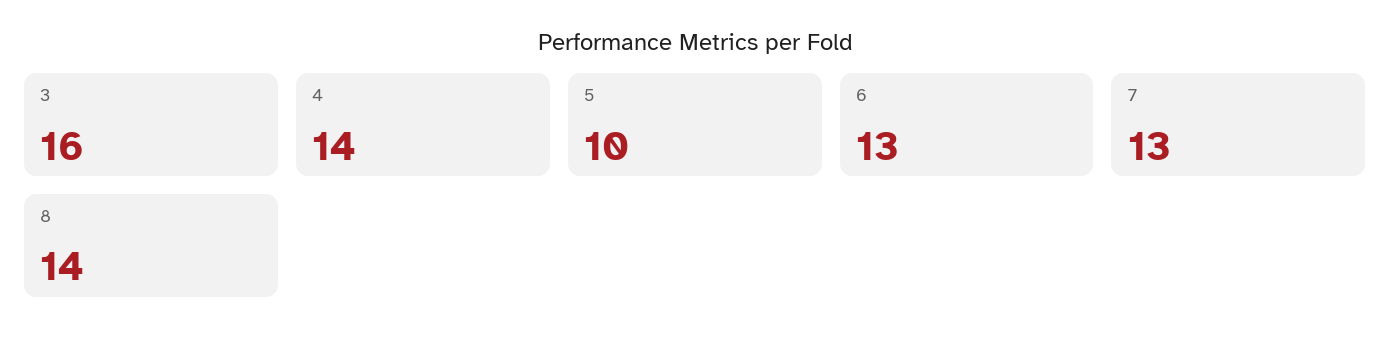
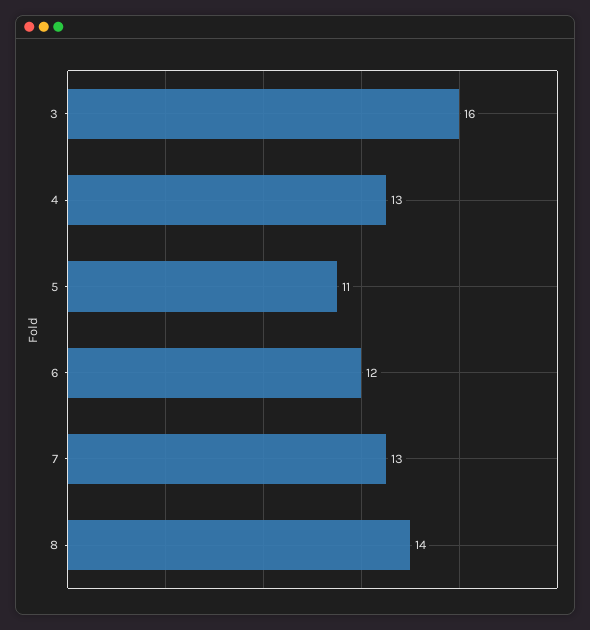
4: 14 -> 13
5: 10 -> 11
6: 13 -> 12

